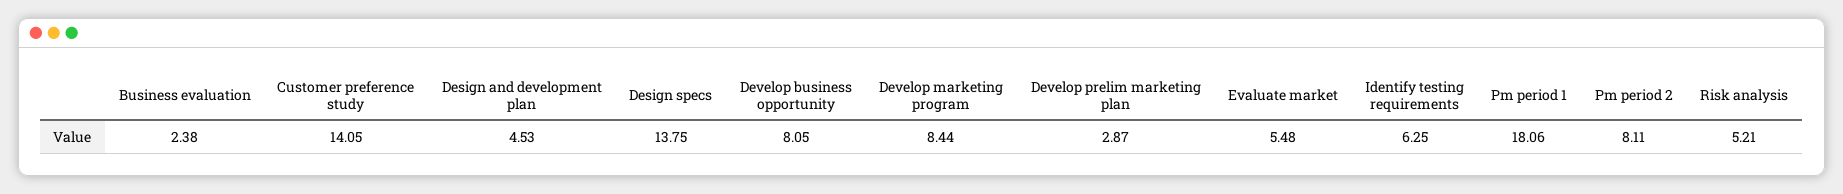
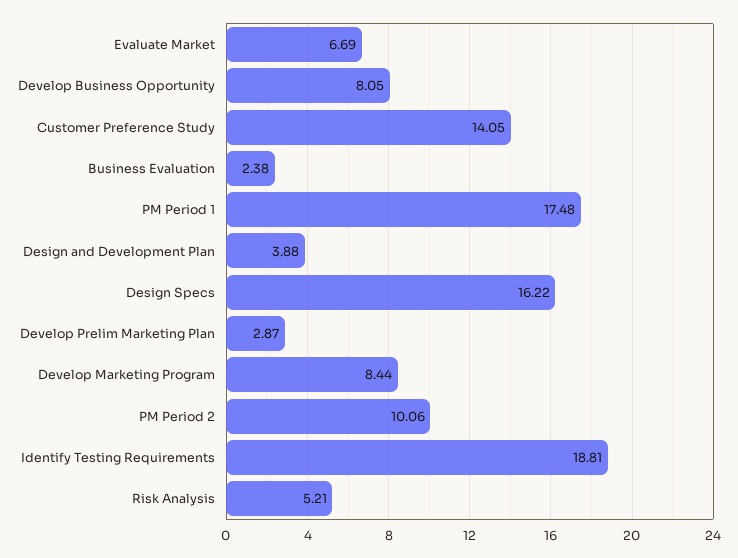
Design and development plan: 4.53 -> 3.88
Design specs: 13.75 -> 16.22
Evaluate market: 5.48 -> 6.69
Identify testing requirements: 6.25 -> 18.81
Pm period 1: 18.06 -> 17.48
Pm period 2: 8.11 -> 10.06

